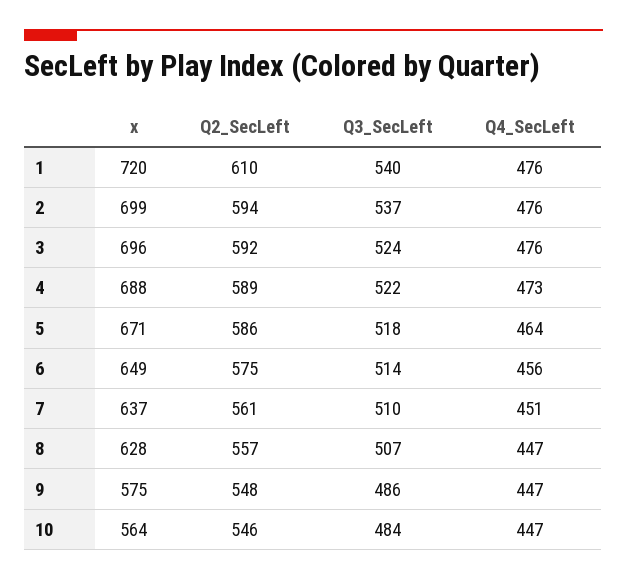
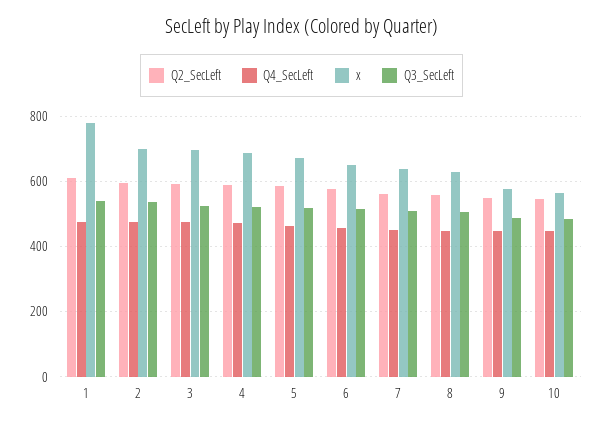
x, 1: 720 -> 780

